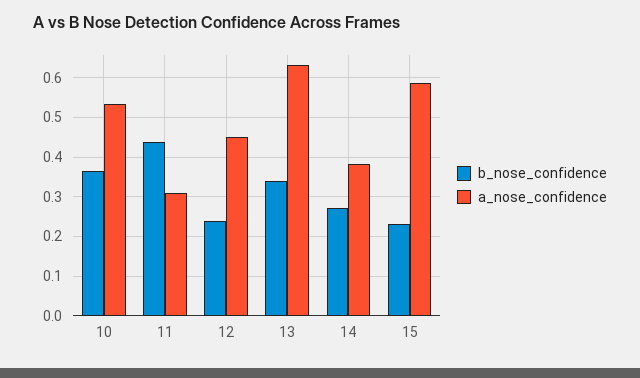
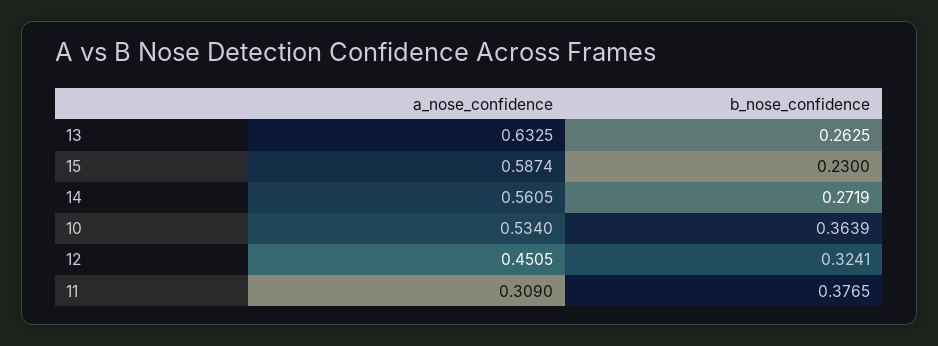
b_nose_confidence, 11: 0.44 -> 0.3765
b_nose_confidence, 12: 0.24 -> 0.3241
b_nose_confidence, 13: 0.34 -> 0.2625
a_nose_confidence, 14: 0.38 -> 0.5605

